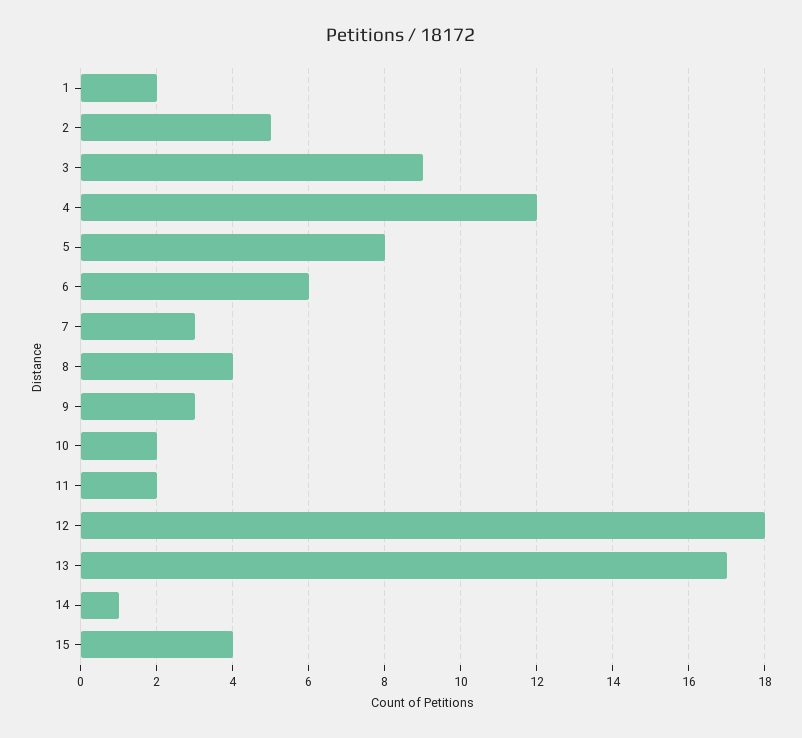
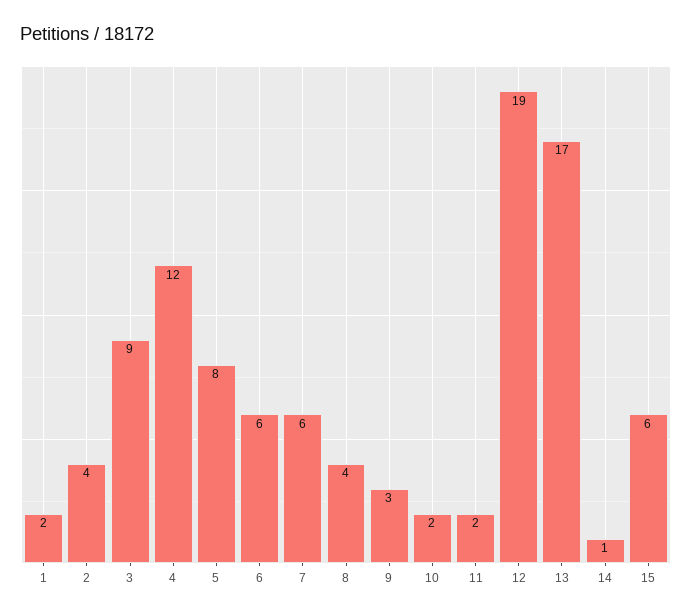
2: 5 -> 4
7: 3 -> 6
12: 18 -> 19
15: 4 -> 6

